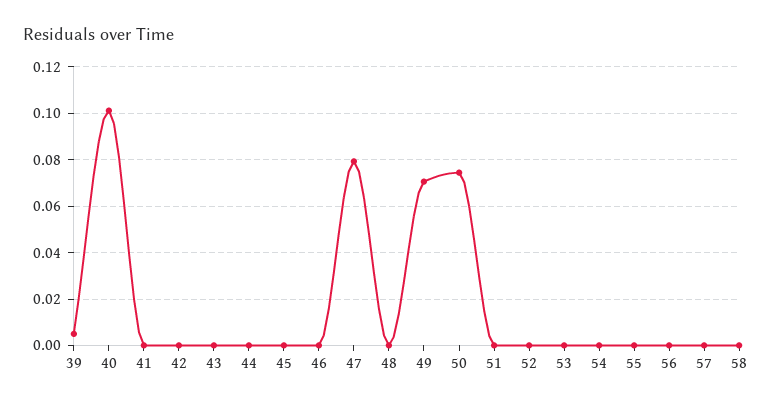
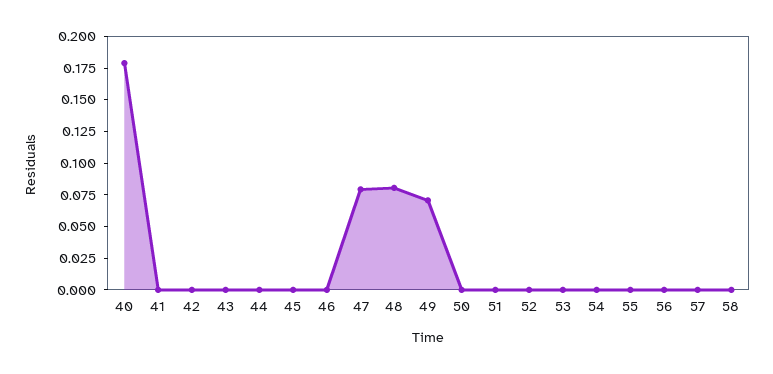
39: 0.005 -> none
40: 0.1 -> 0.175
48: 0 -> 0.075
50: 0.075 -> 0

